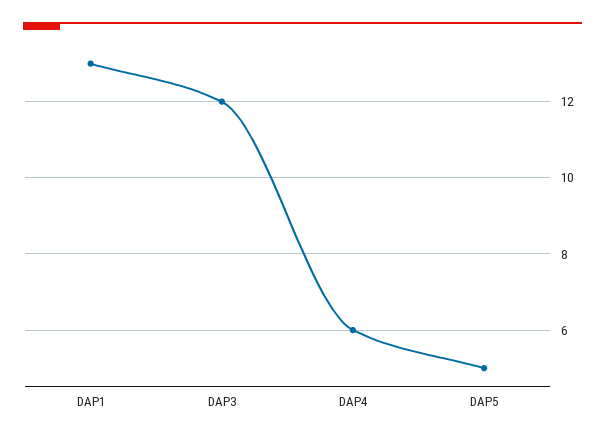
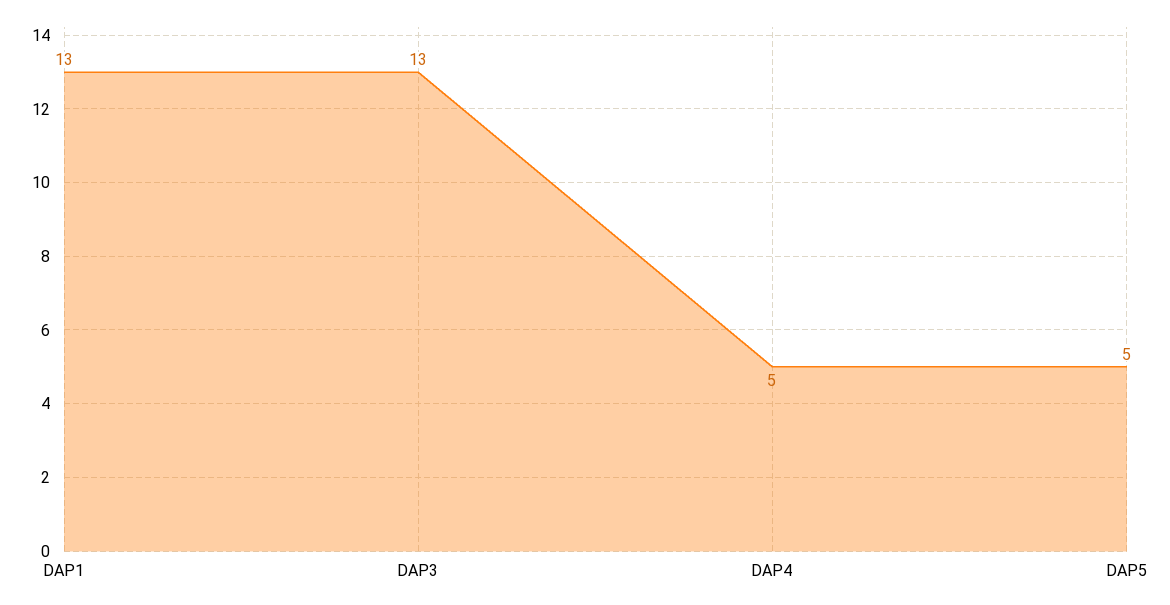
DAP3: 12 -> 13
DAP4: 6 -> 5

